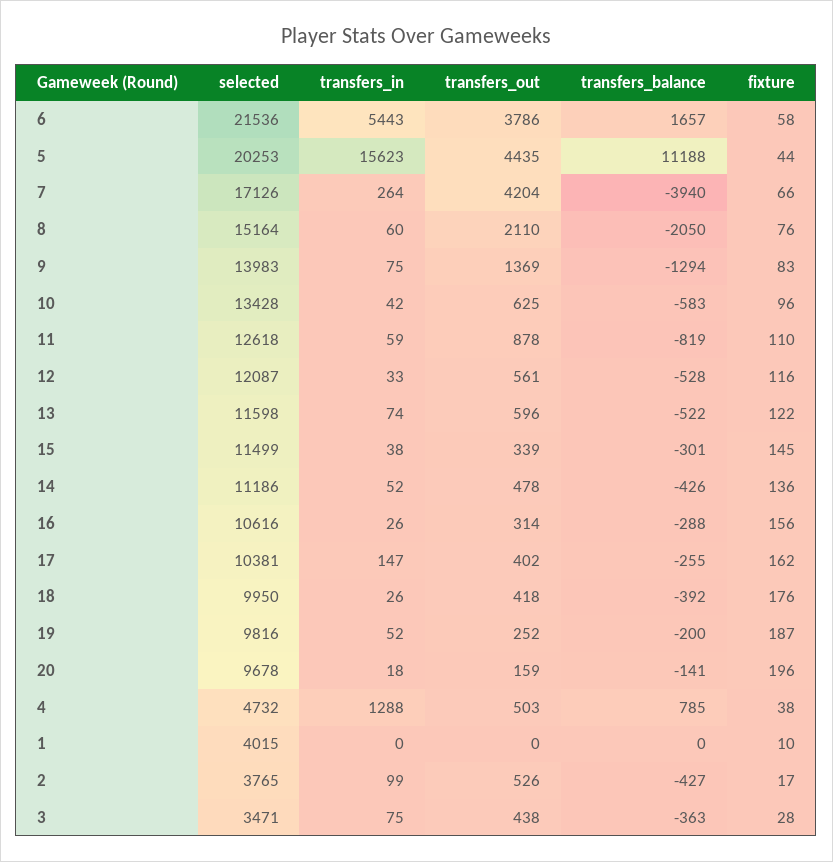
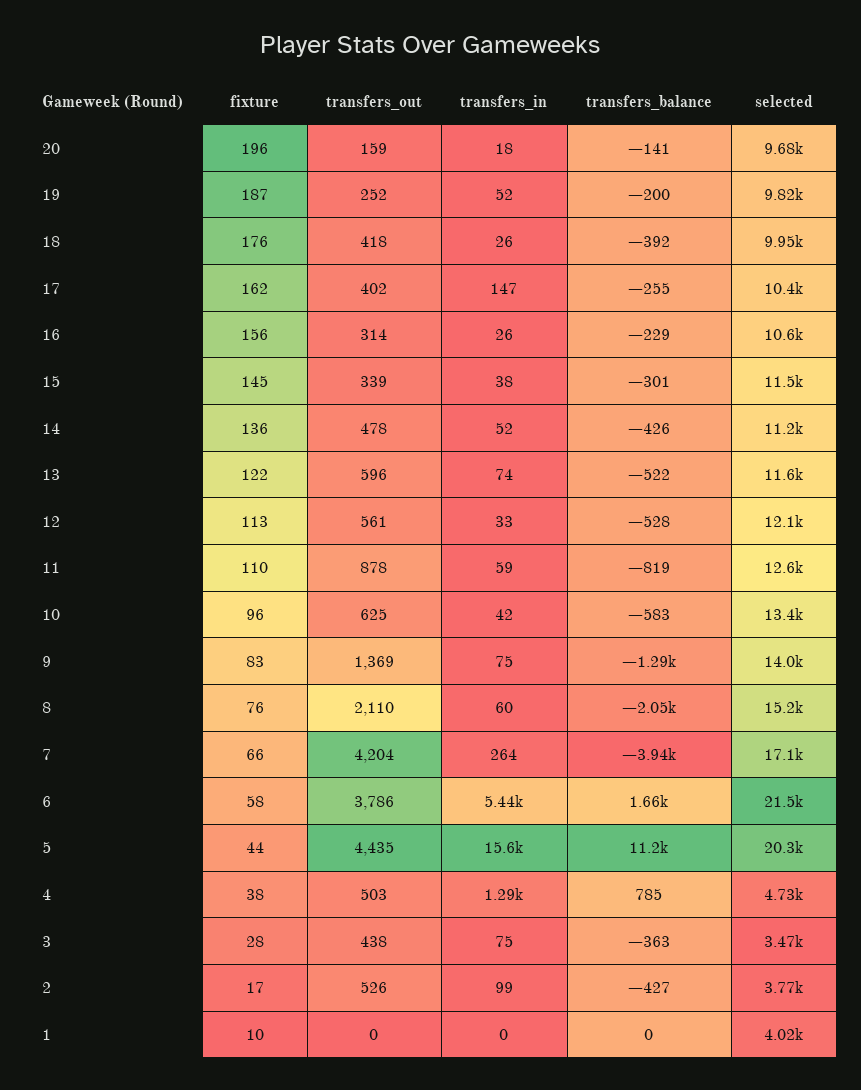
fixture, 12: 116 -> 113
transfers_balance, 16: -288 -> -229

